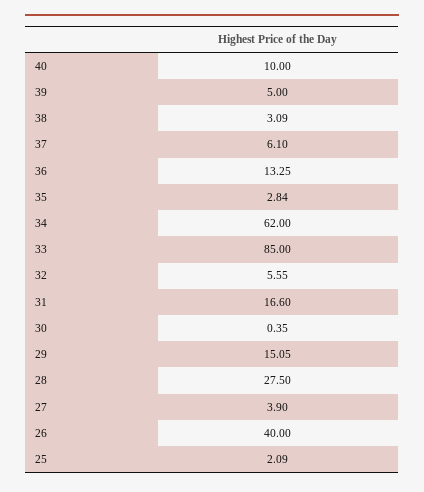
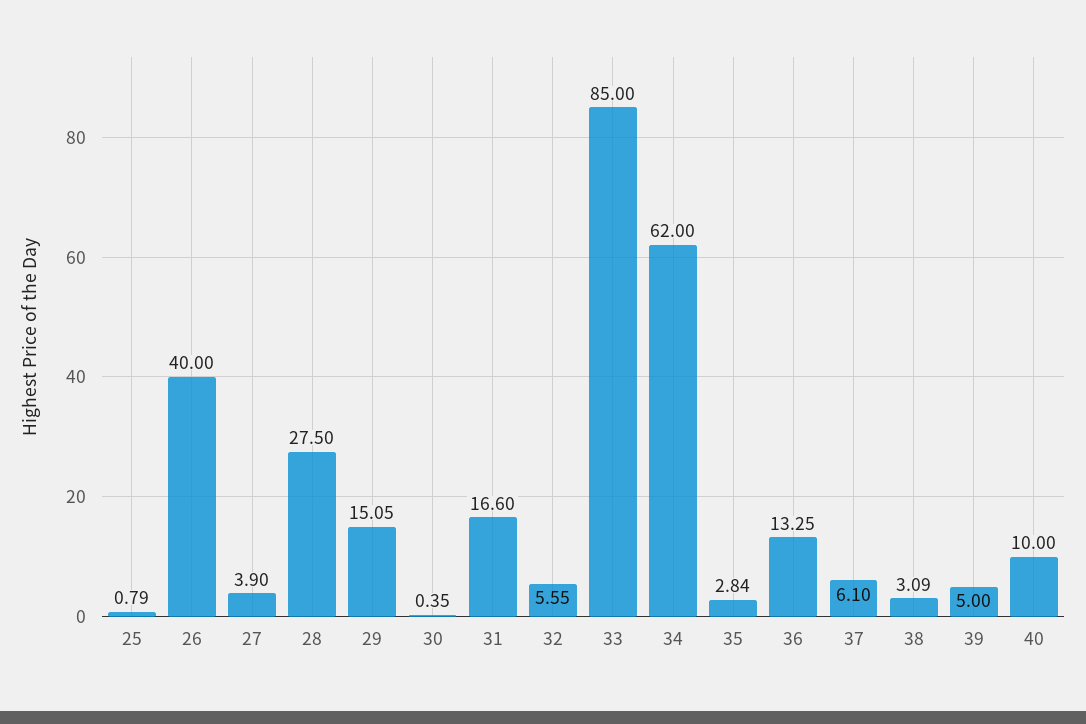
25: 2.09 -> 0.79

